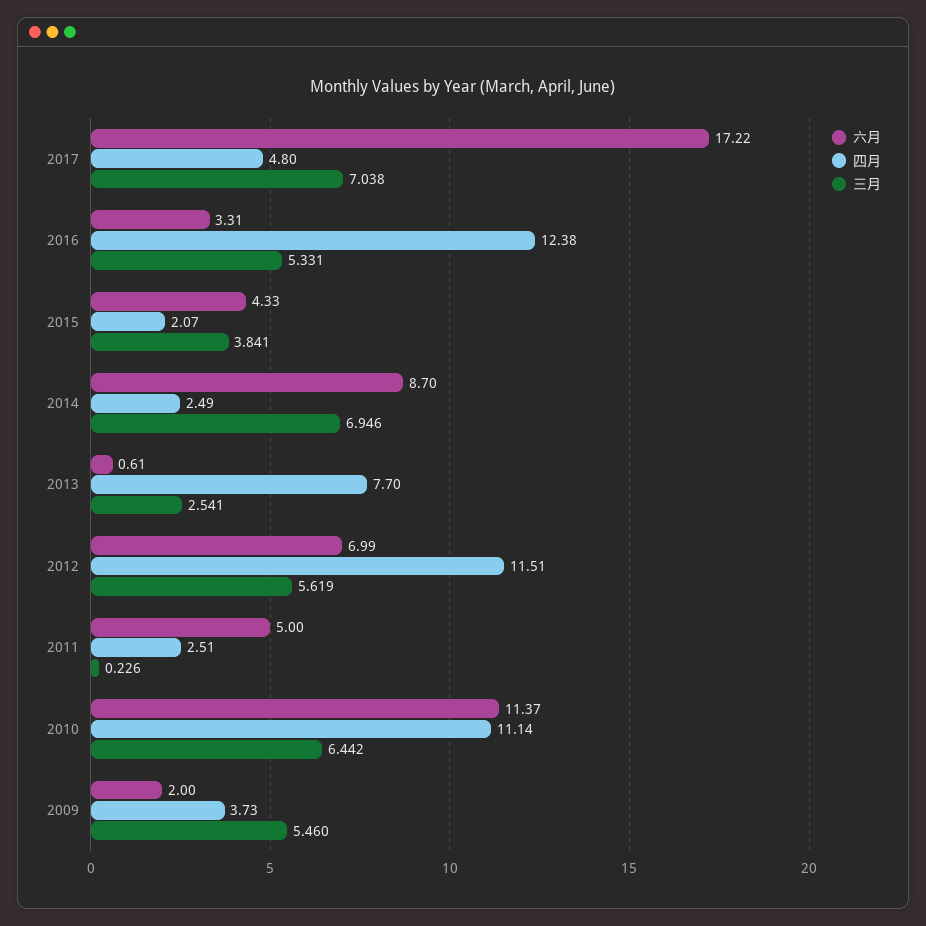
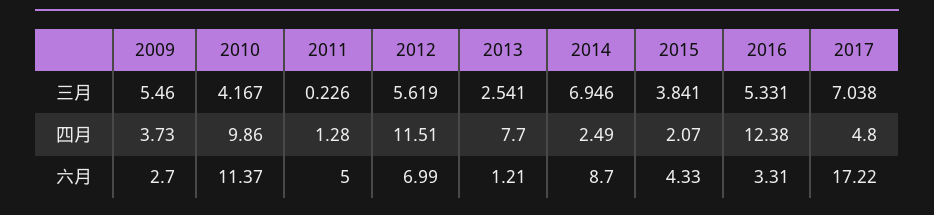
六月, 2013: 0.61 -> 1.21
四月, 2011: 2.51 -> 1.28
四月, 2010: 11.14 -> 9.86
三月, 2010: 6.442 -> 4.167
六月, 2009: 2 -> 2.7

